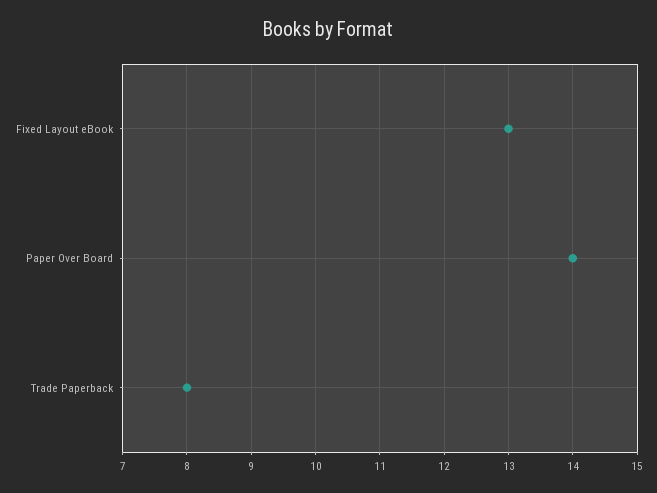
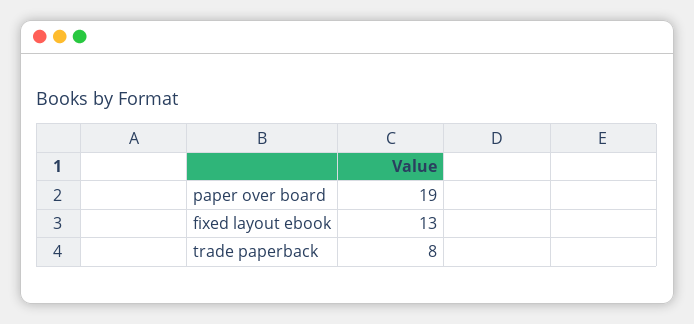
Paper Over Board: 14 -> 19

